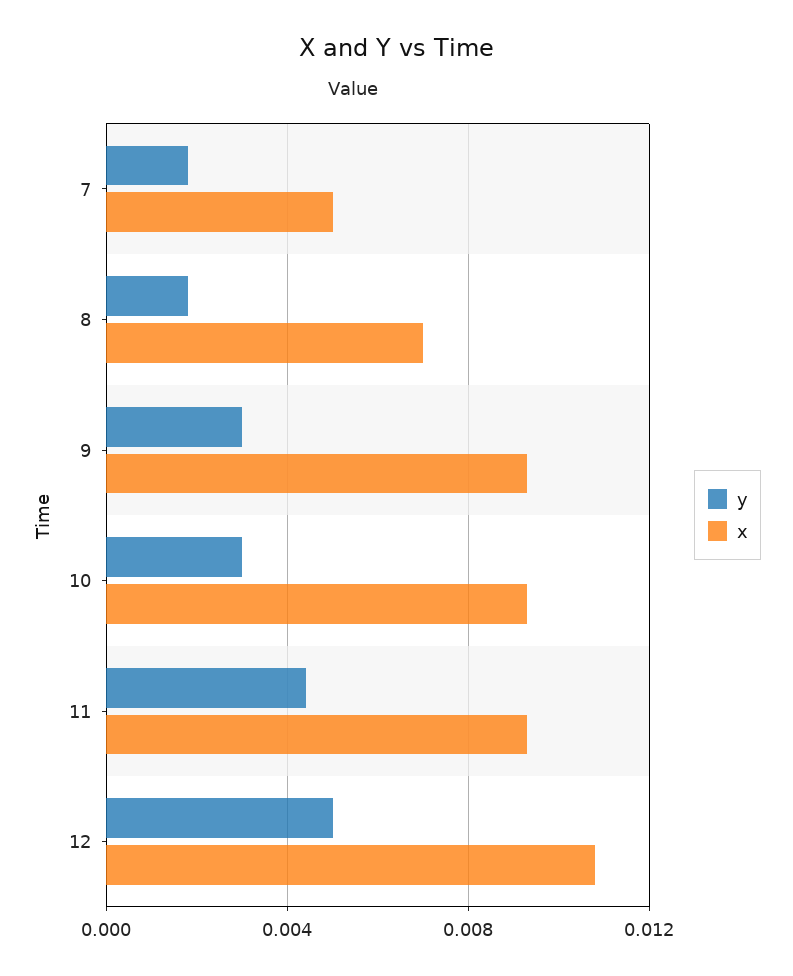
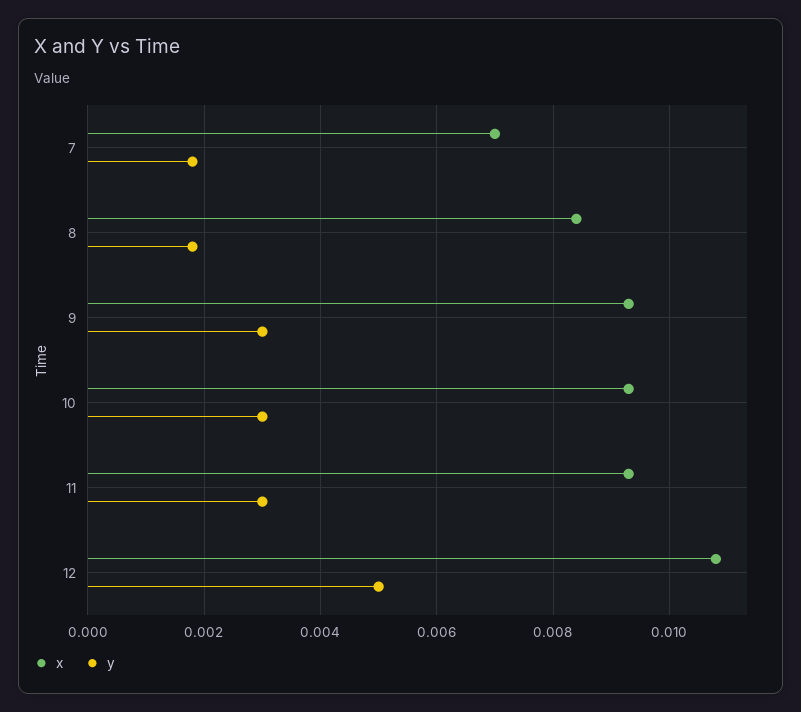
x, 7: 0.005 -> 0.007
x, 8: 0.007 -> 0.0085
y, 11: 0.0045 -> 0.003

